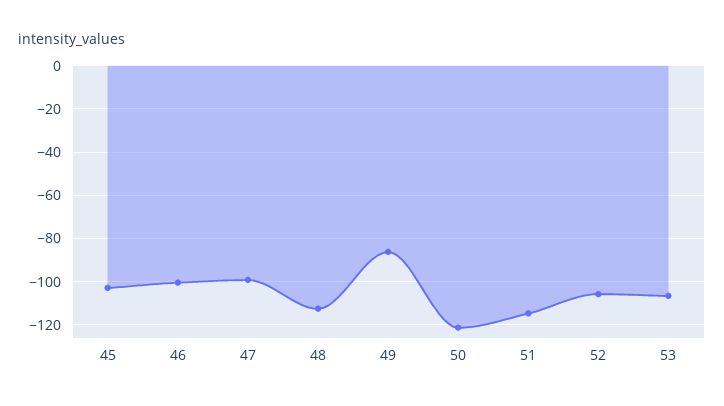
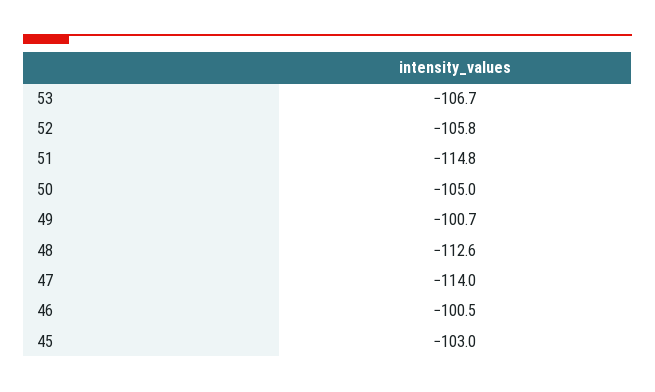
47: -100 -> -114
49: -85 -> -100.7
50: -120 -> -105

